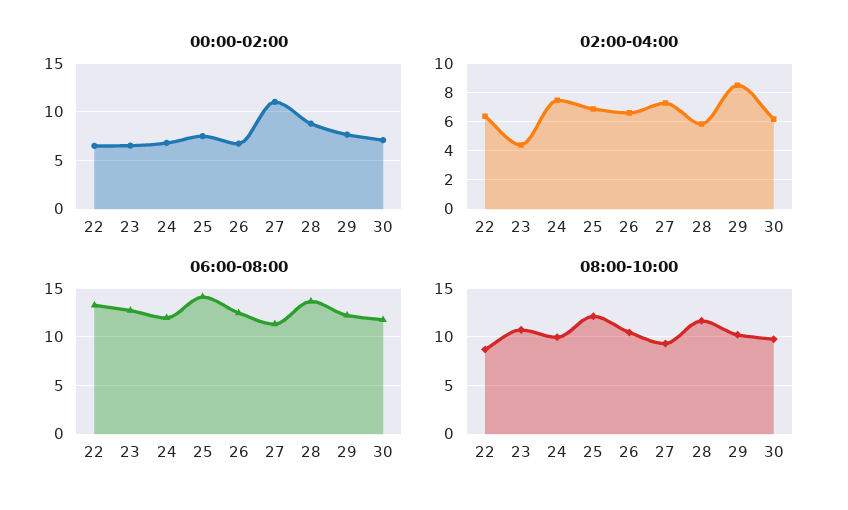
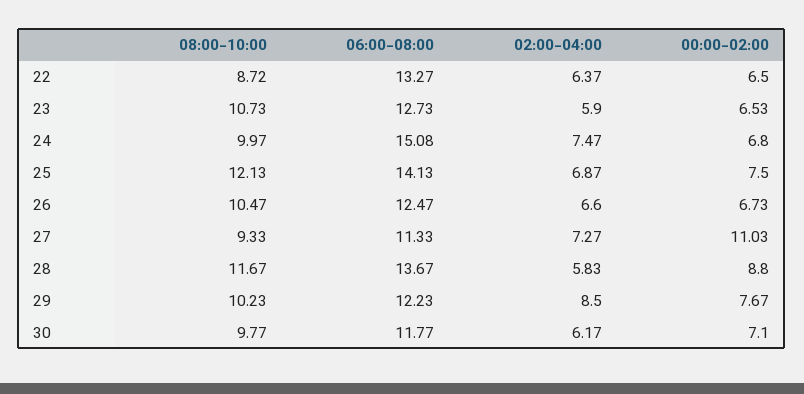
02:00-04:00, 23: 4.5 -> 5.9
06:00-08:00, 24: 12 -> 15.08

